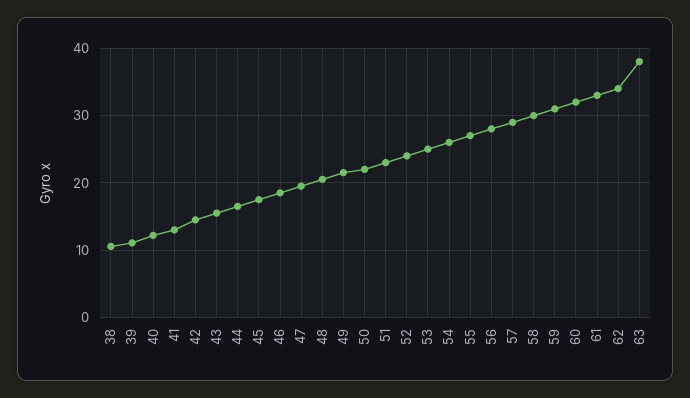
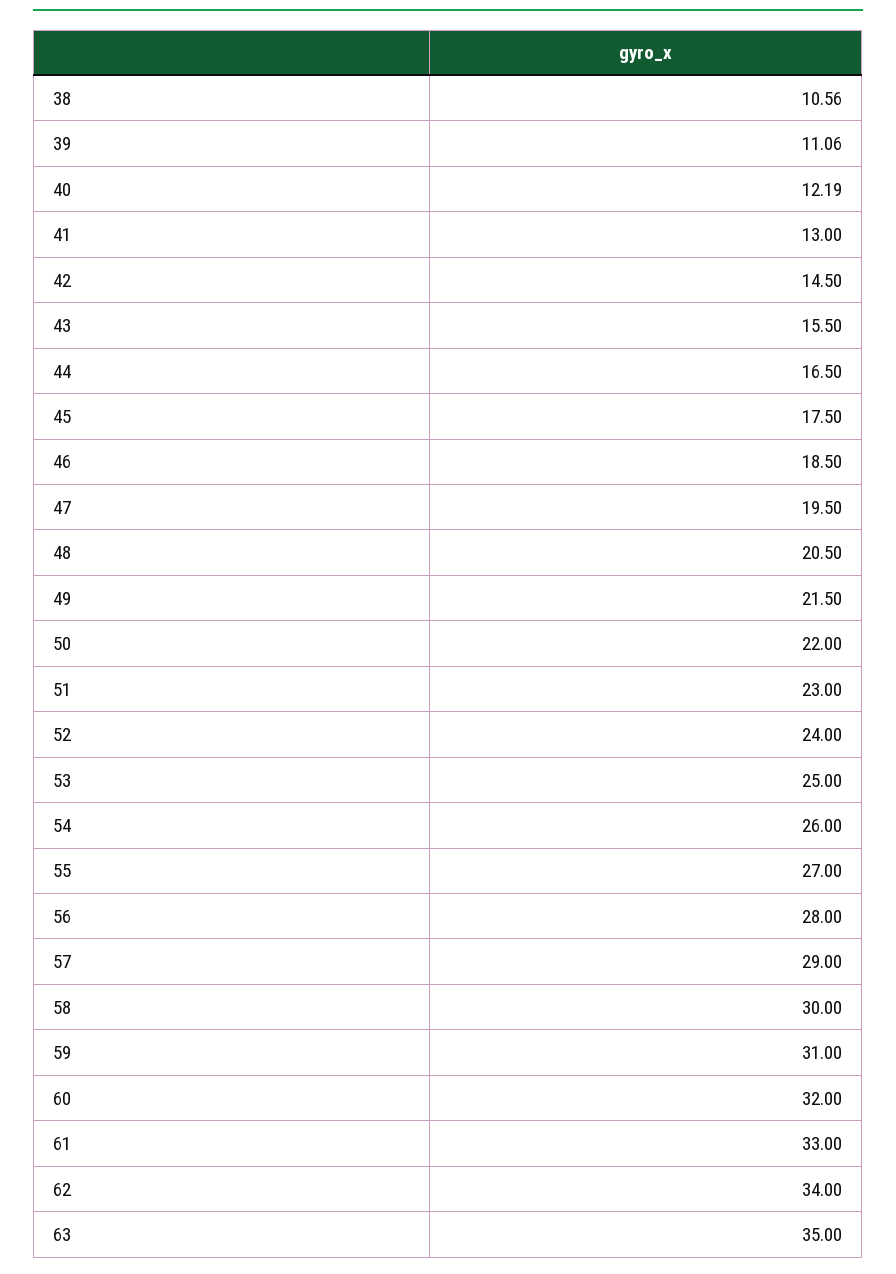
63: 38 -> 35

